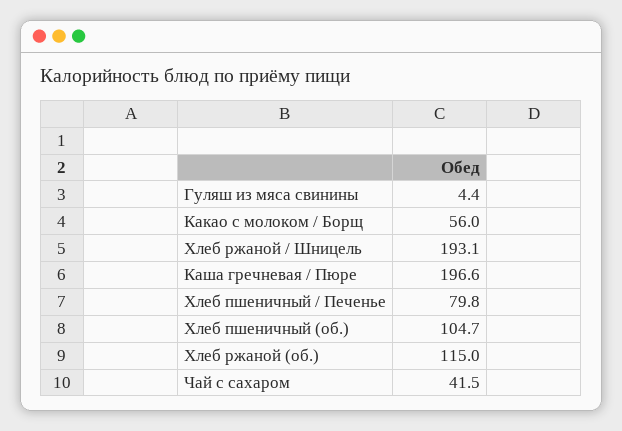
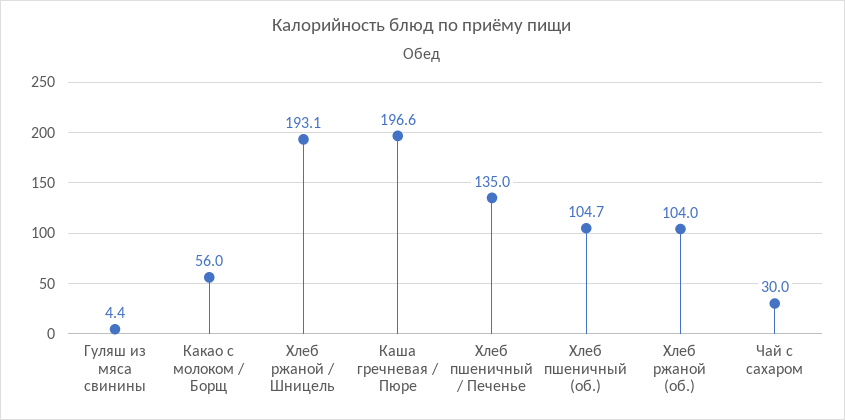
Хлеб пшеничный / Печенье: 79.8 -> 135
Хлеб ржаной (об.): 115 -> 104
Чай с сахаром: 41.5 -> 30

